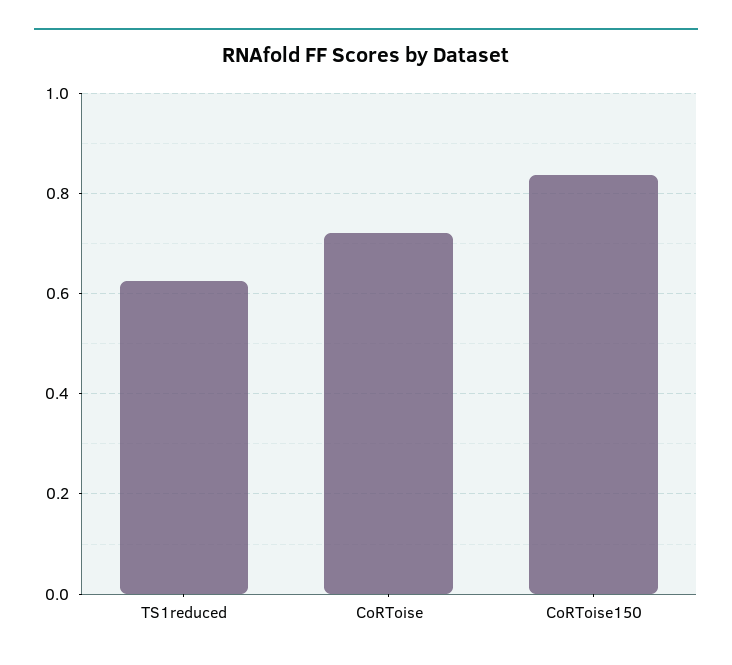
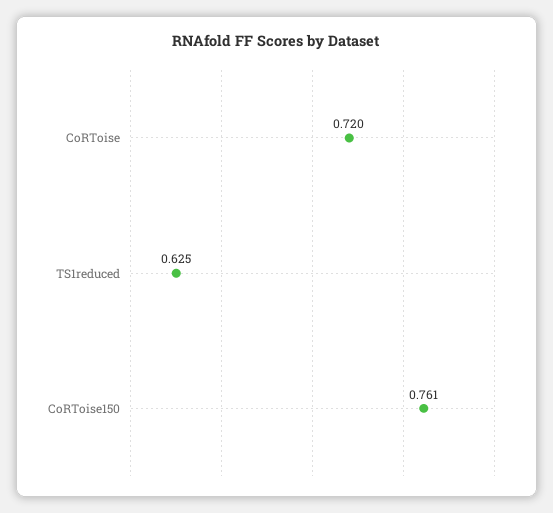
CoRToise150: 0.84 -> 0.761

